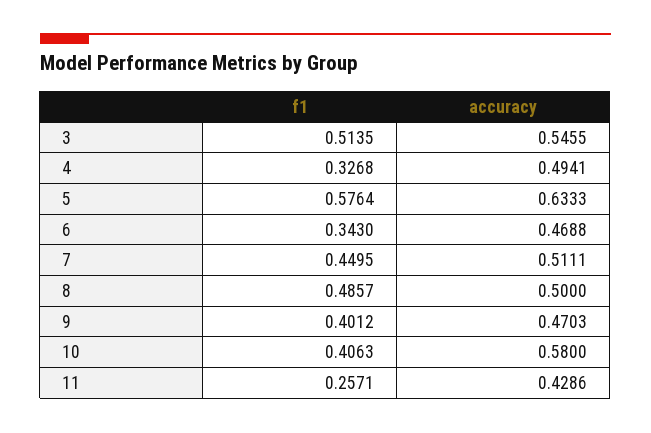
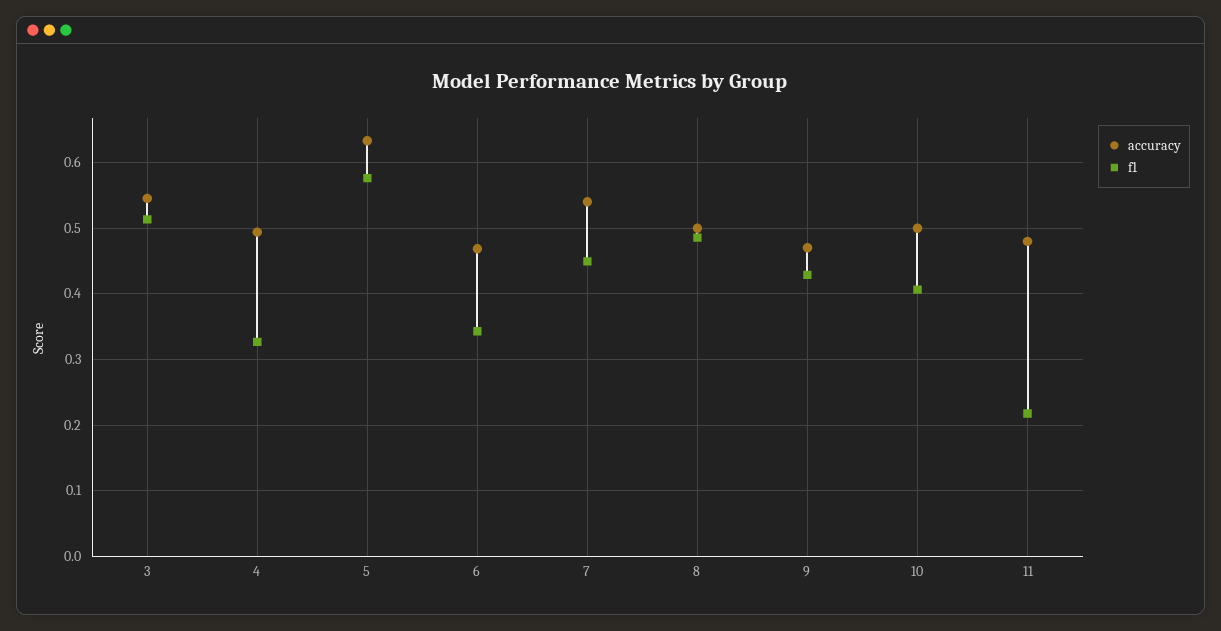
accuracy, 7: 0.5111 -> 0.54
f1, 9: 0.4012 -> 0.43
accuracy, 10: 0.58 -> 0.5
f1, 11: 0.2571 -> 0.22
accuracy, 11: 0.4286 -> 0.48

